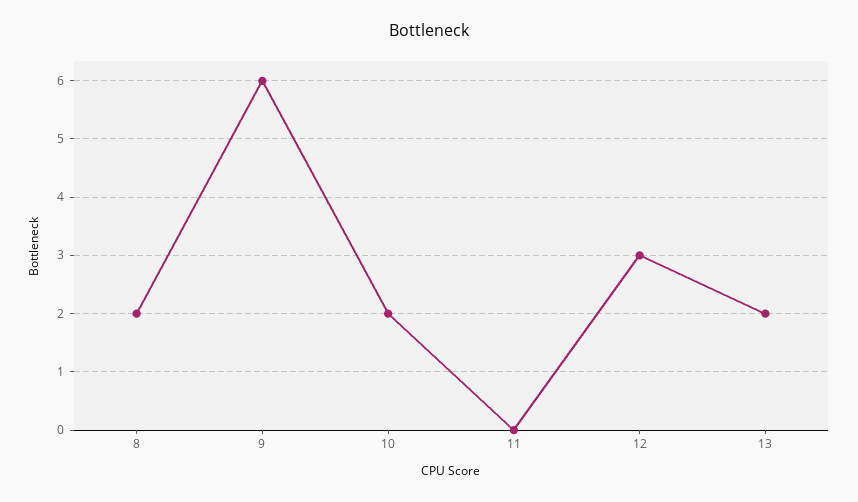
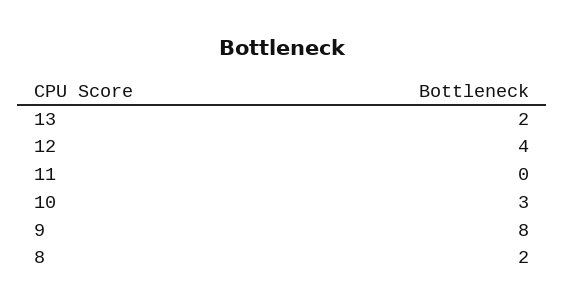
9: 6 -> 8
10: 2 -> 3
12: 3 -> 4

